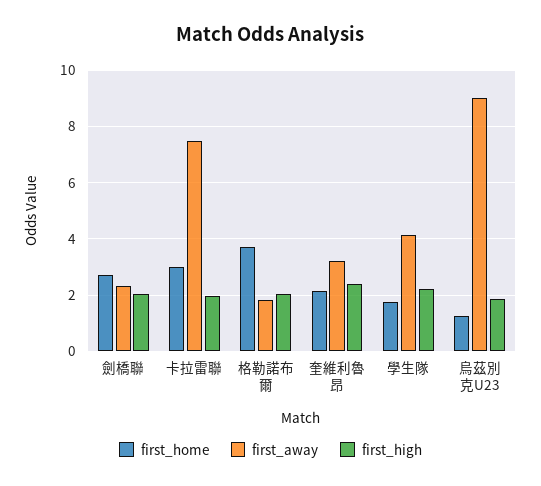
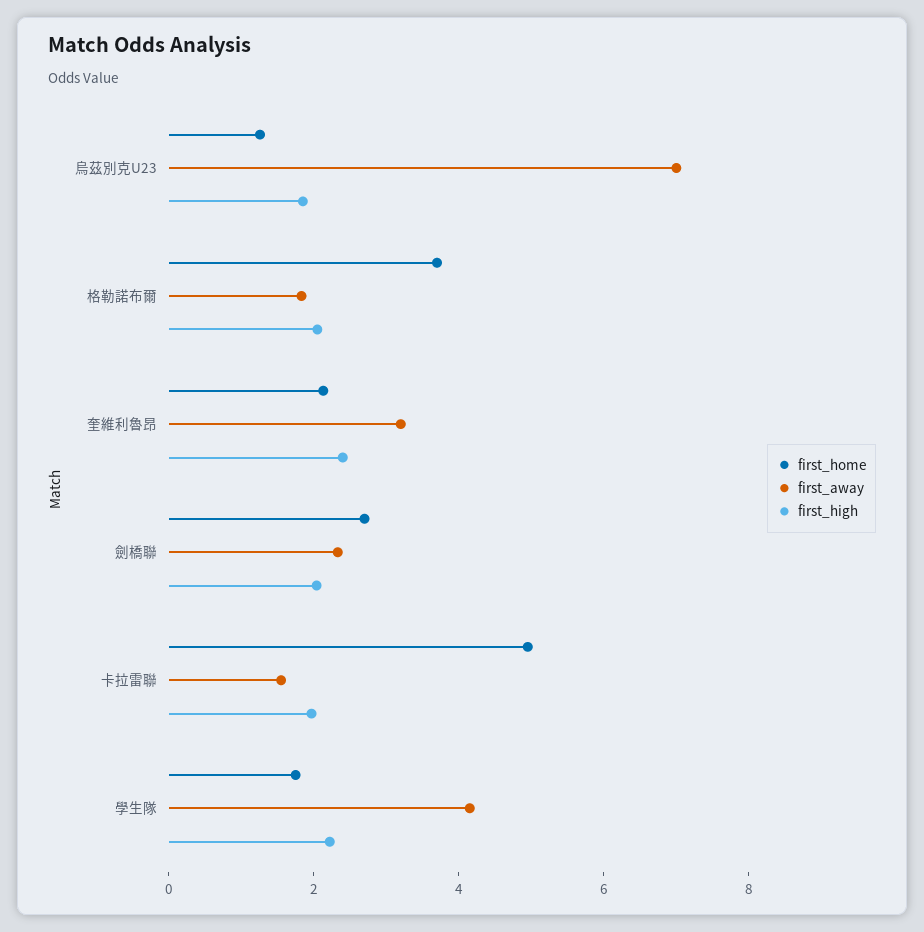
first_home, 卡拉雷聯: 3 -> 5
first_away, 卡拉雷聯: 7.5 -> 1.5
first_away, 烏茲別克U23: 9 -> 7

